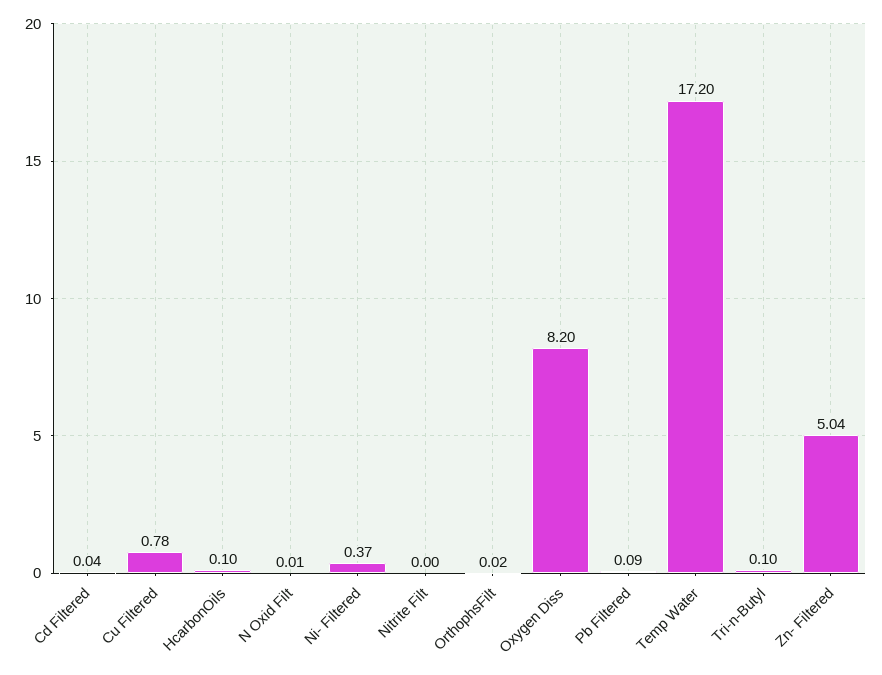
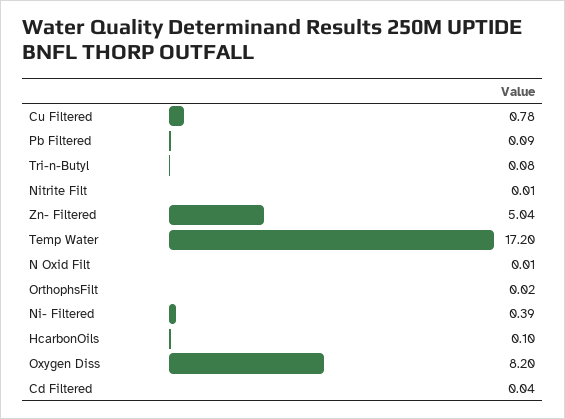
Ni- Filtered: 0.37 -> 0.39
Nitrite Filt: 0 -> 0.01
Tri-n-Butyl: 0.1 -> 0.08

